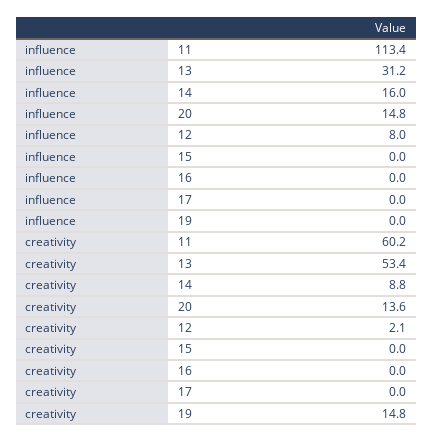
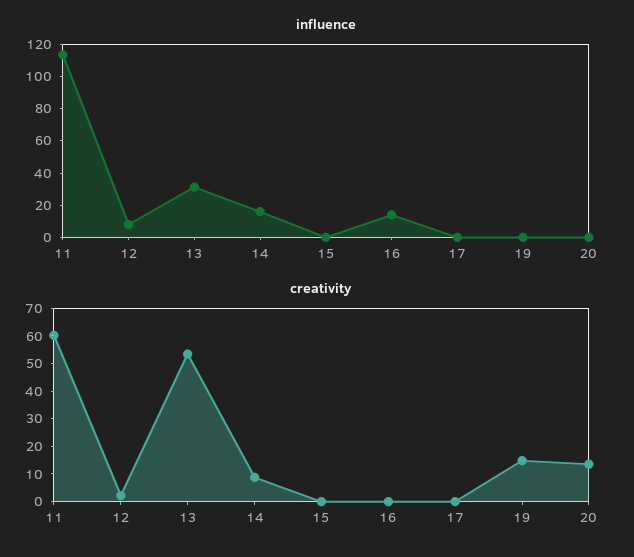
influence, 20: 14.8 -> 0
influence, 16: 0 -> 15

